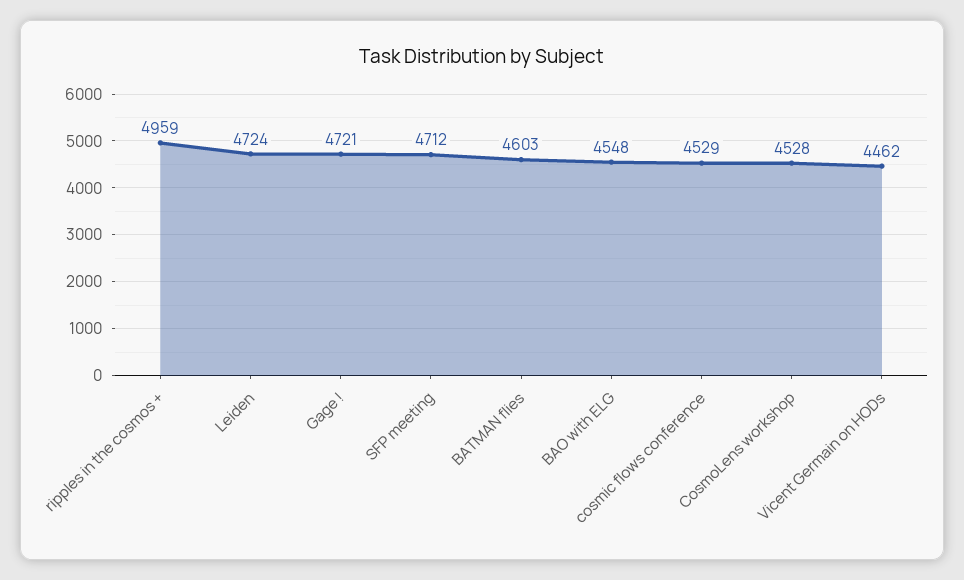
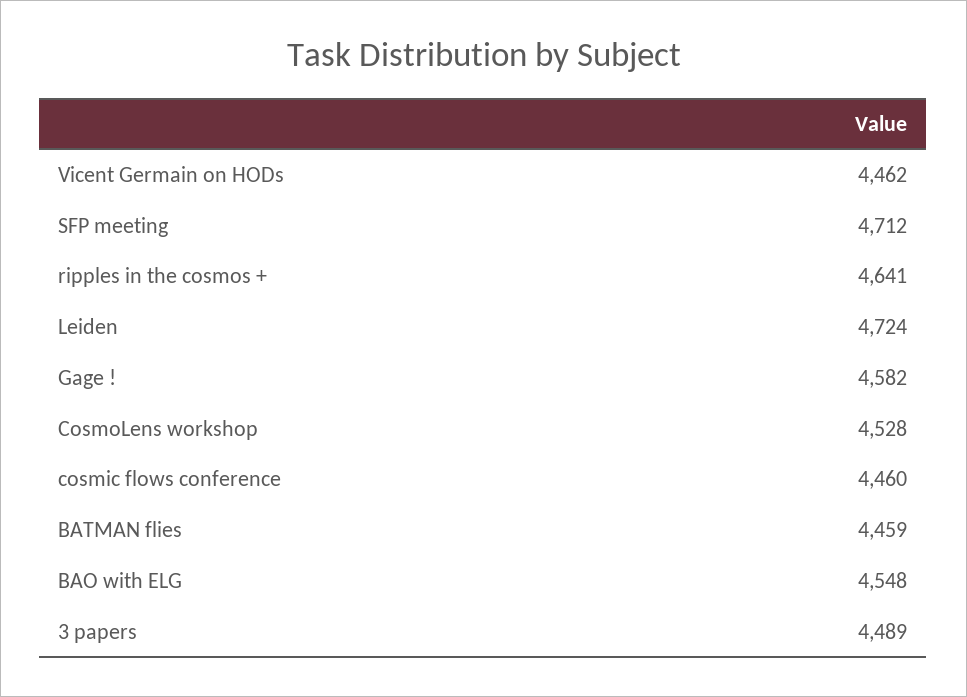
ripples in the cosmos +: 4959 -> 4641
Gage !: 4721 -> 4582
BATMAN flies: 4603 -> 4459
cosmic flows conference: 4529 -> 4460
3 papers: none -> 4489

